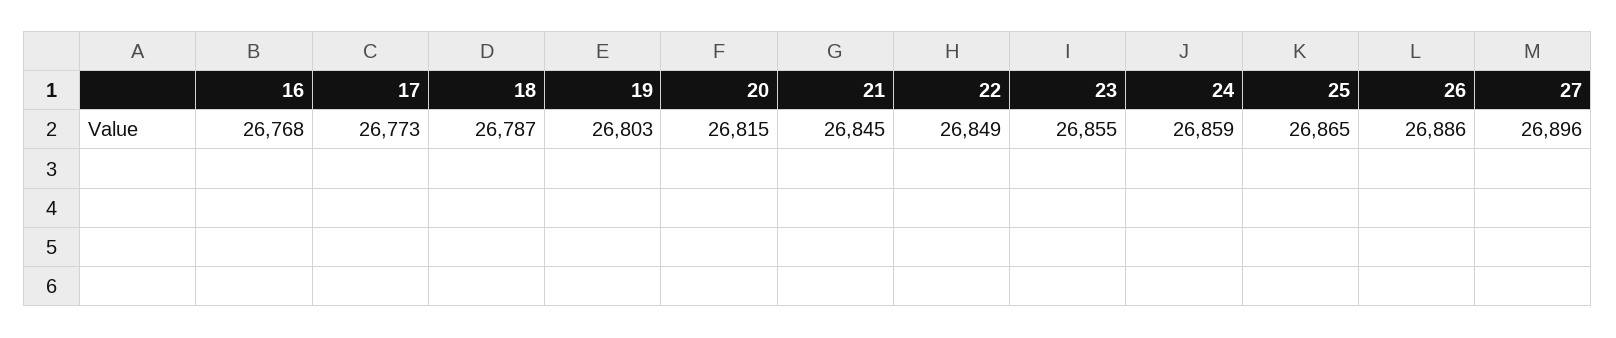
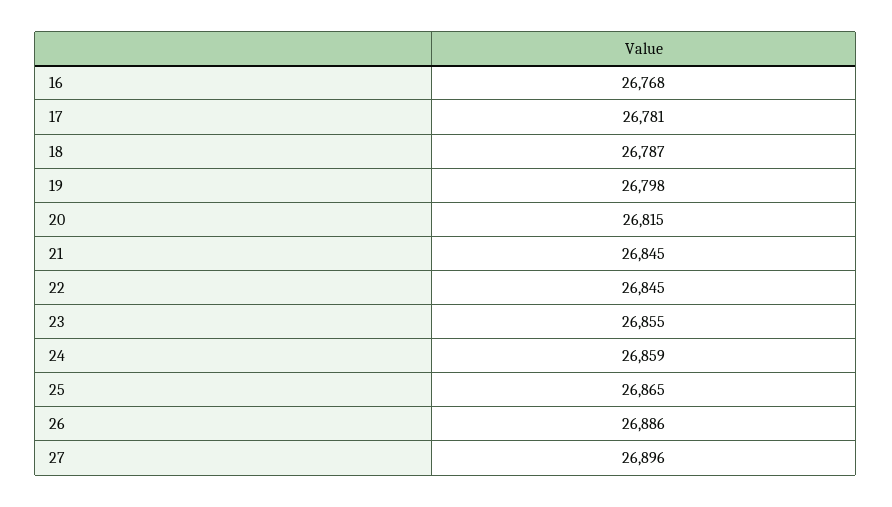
17: 26773 -> 26781
19: 26803 -> 26798
22: 26849 -> 26845

